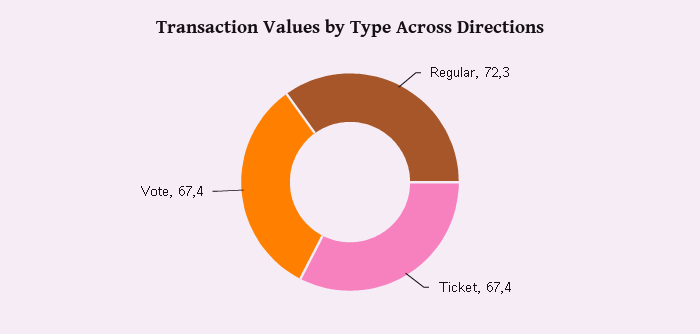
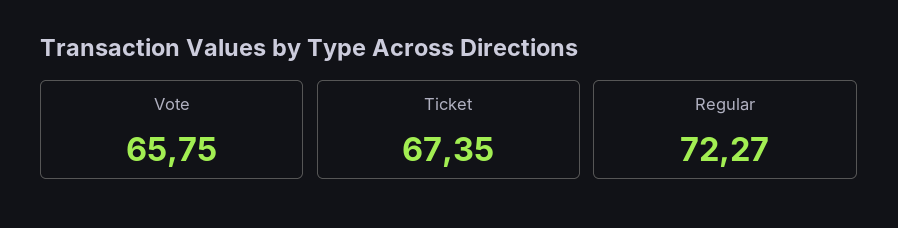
Vote: 67.4 -> 65.75

